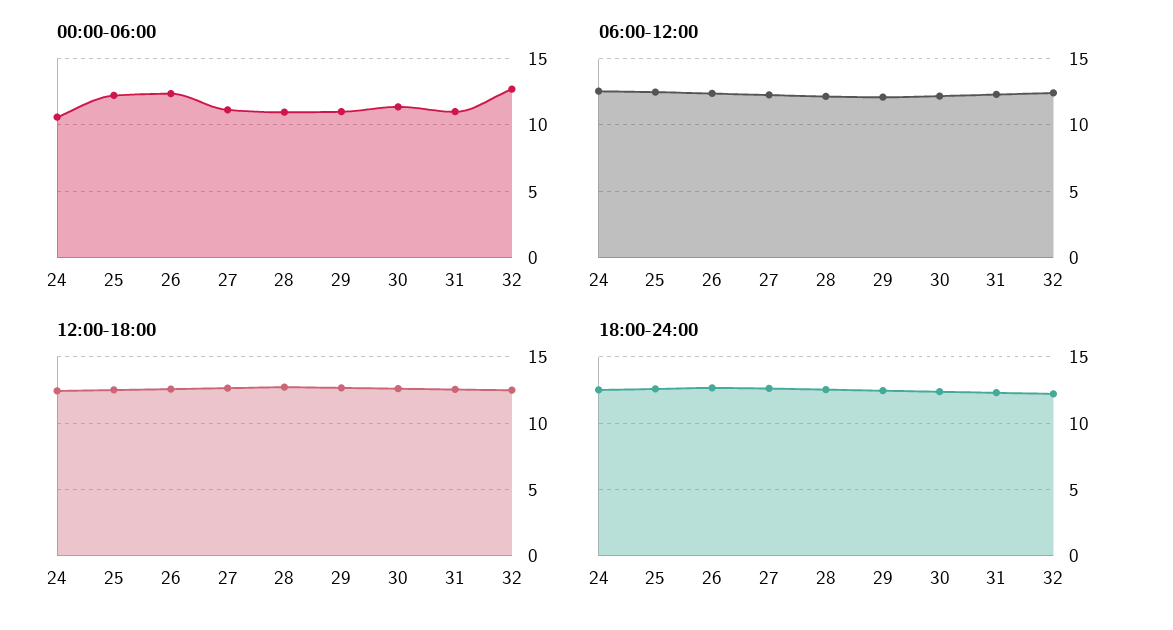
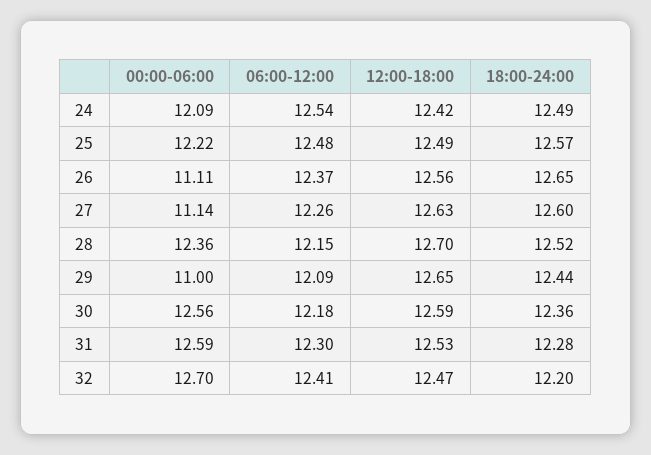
00:00-06:00, 24: 10.5 -> 12.09
00:00-06:00, 26: 12.5 -> 11.11
00:00-06:00, 28: 11 -> 12.36
00:00-06:00, 30: 11.5 -> 12.56
00:00-06:00, 31: 11 -> 12.59

